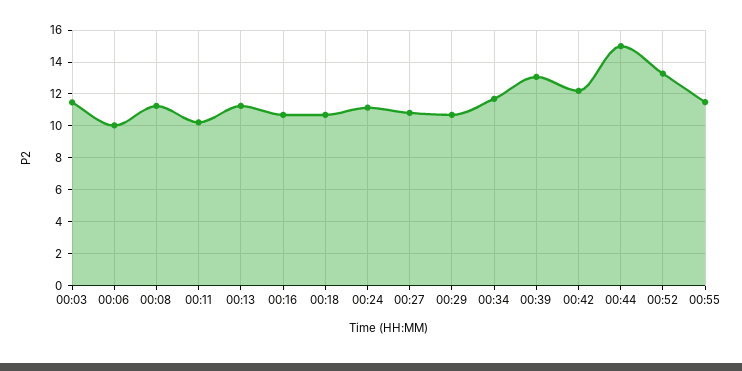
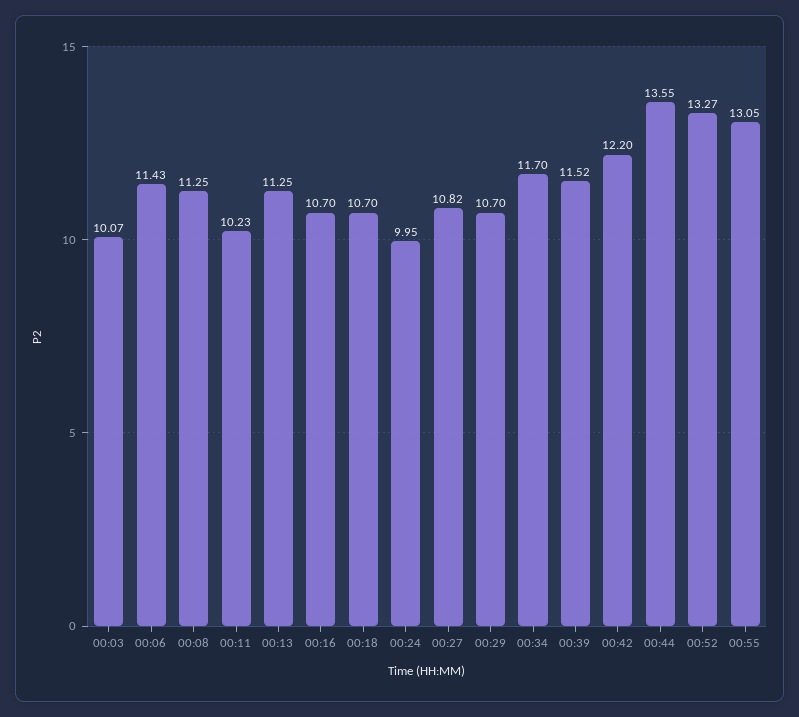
00:03: 11.5 -> 10.07
00:06: 10 -> 11.43
00:24: 11 -> 9.95
00:39: 13 -> 11.52
00:44: 15 -> 13.55
00:55: 11.5 -> 13.05

